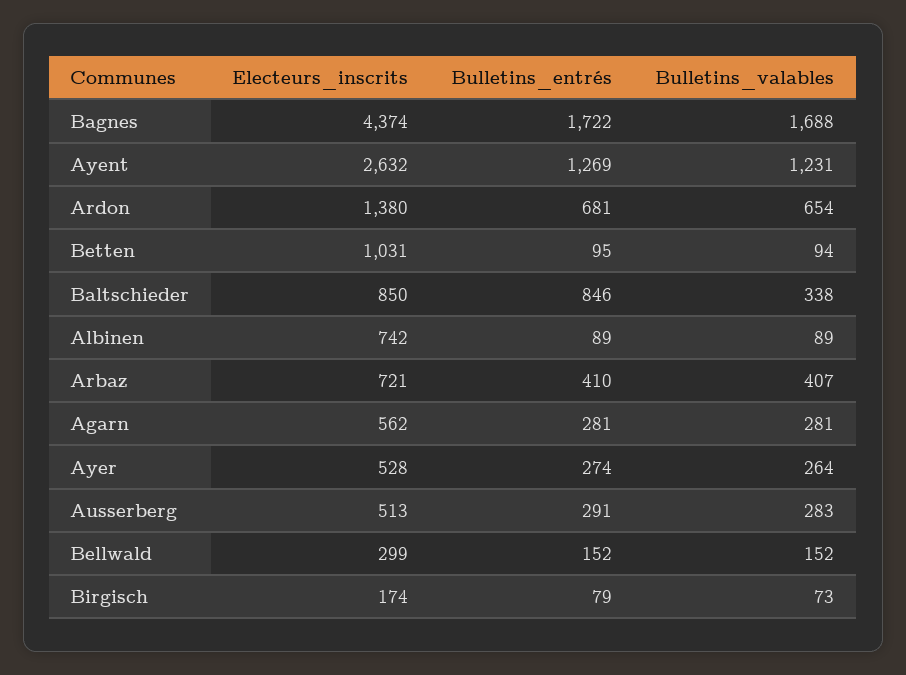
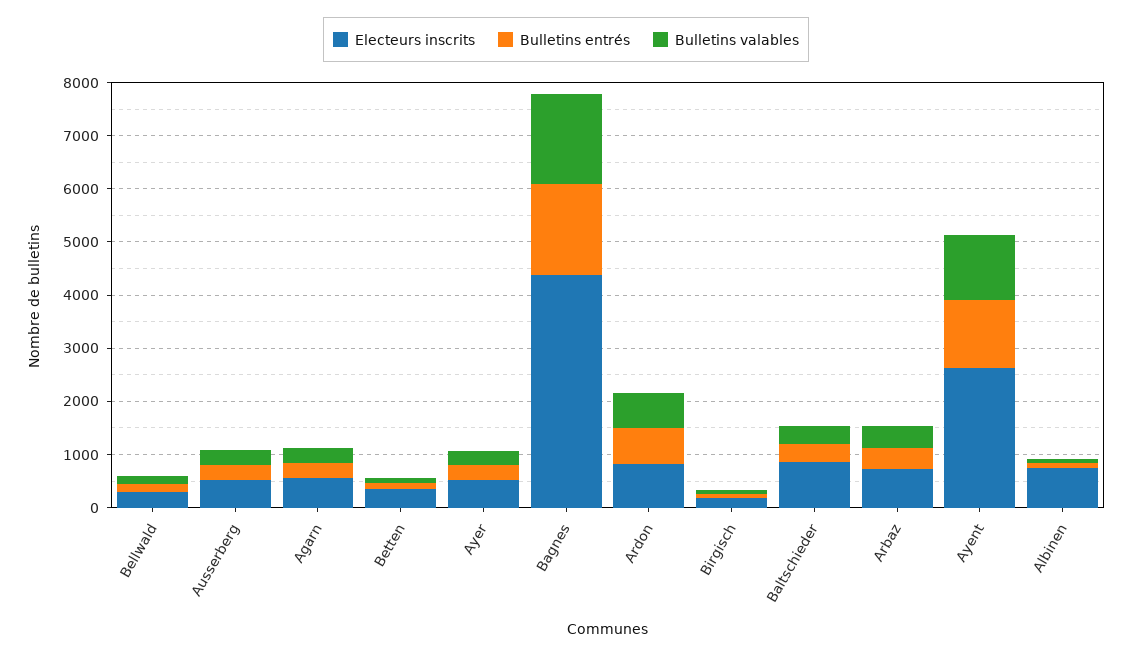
Electeurs_inscrits, Ardon: 1380 -> 800
Electeurs_inscrits, Betten: 1031 -> 400
Bulletins_entrés, Baltschieder: 846 -> 400

